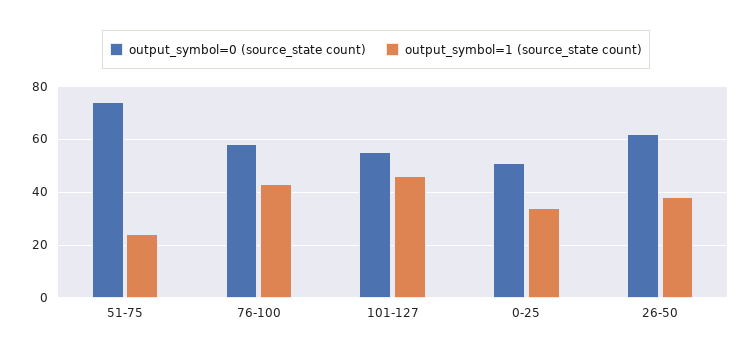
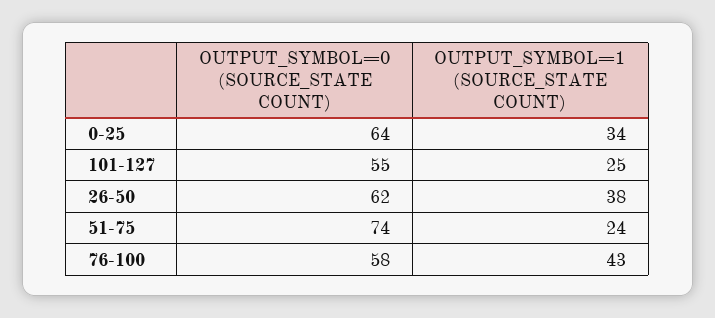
output_symbol=1 (source_state count), 101-127: 45 -> 25
output_symbol=0 (source_state count), 0-25: 50 -> 64

